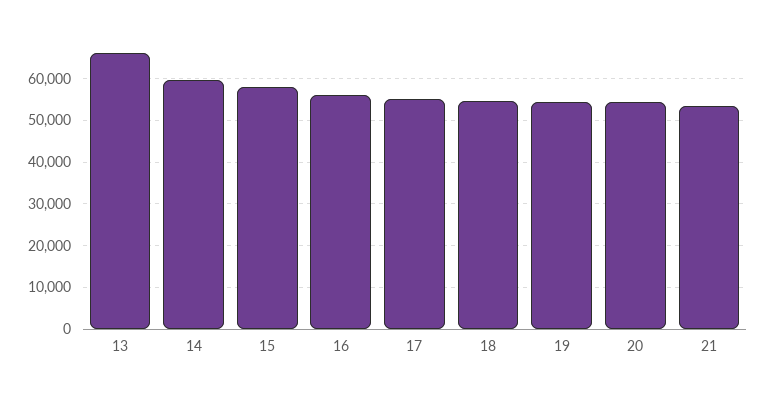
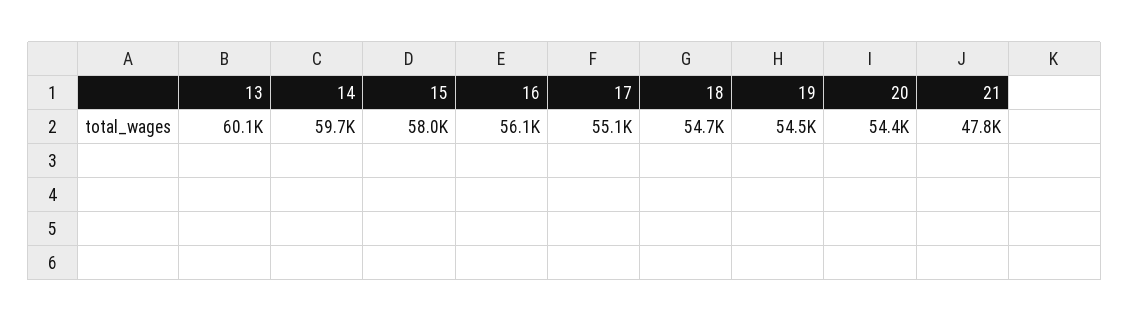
13: 66000 -> 60100
21: 54000 -> 47800

